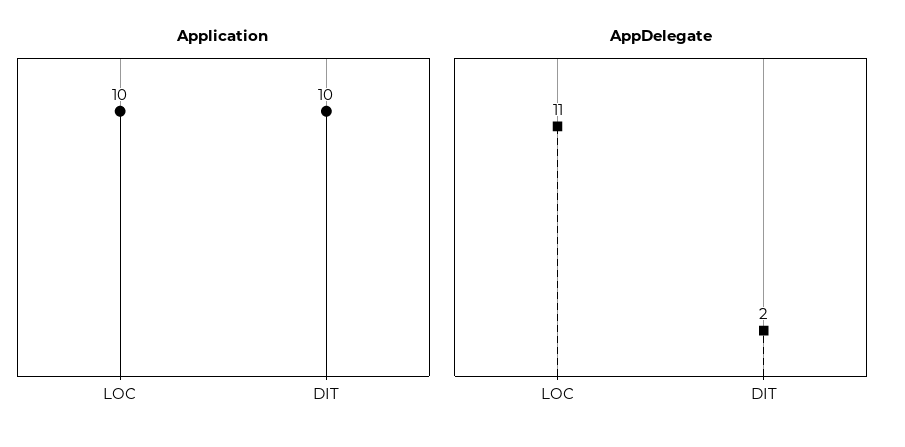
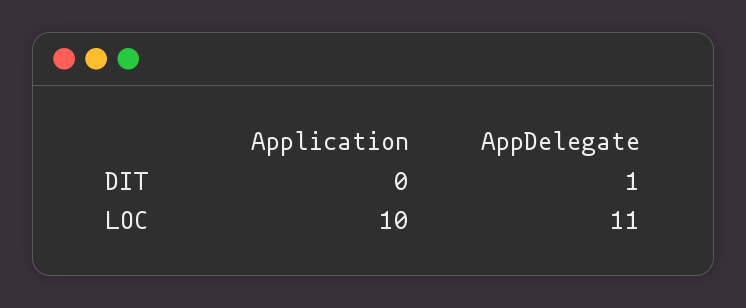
Application, DIT: 10 -> 0
AppDelegate, DIT: 2 -> 1

